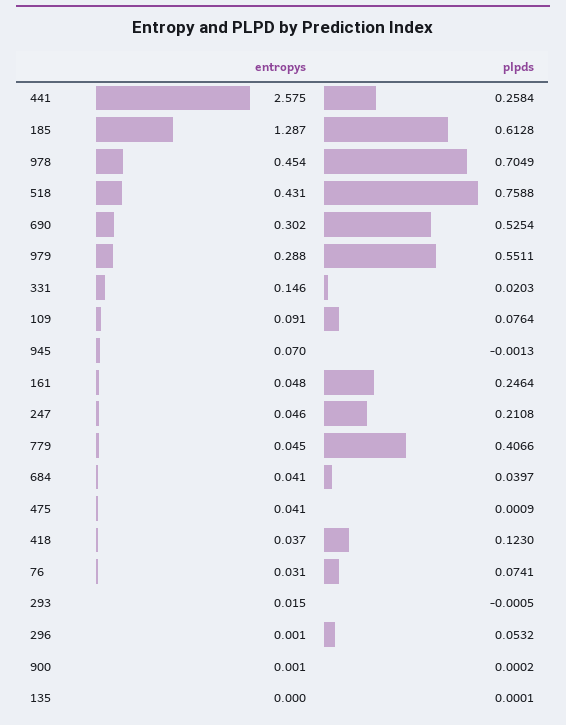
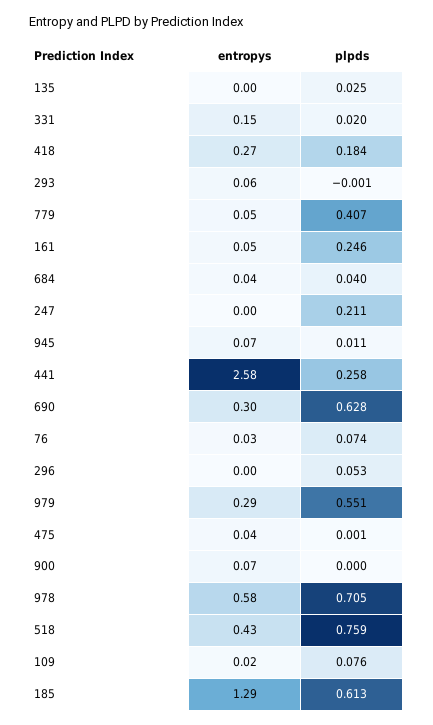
entropys, 978: 0.454 -> 0.58
plpds, 690: 0.5254 -> 0.628
entropys, 109: 0.091 -> 0.02
plpds, 945: -0.0013 -> 0.011
entropys, 247: 0.046 -> 0
entropys, 418: 0.037 -> 0.27
plpds, 418: 0.123 -> 0.184
entropys, 293: 0.015 -> 0.06
entropys, 900: 0.001 -> 0.07
plpds, 135: 0.0001 -> 0.025

